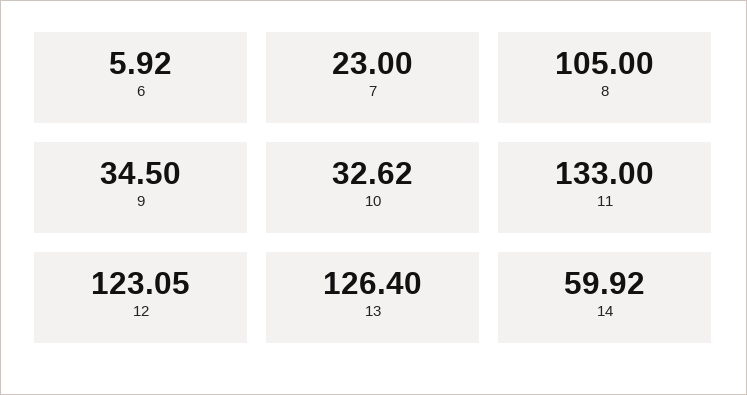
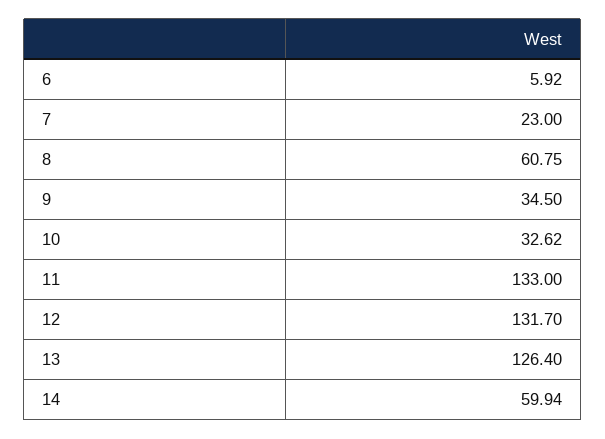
8: 105 -> 60.75
12: 123.05 -> 131.7
14: 59.92 -> 59.94

